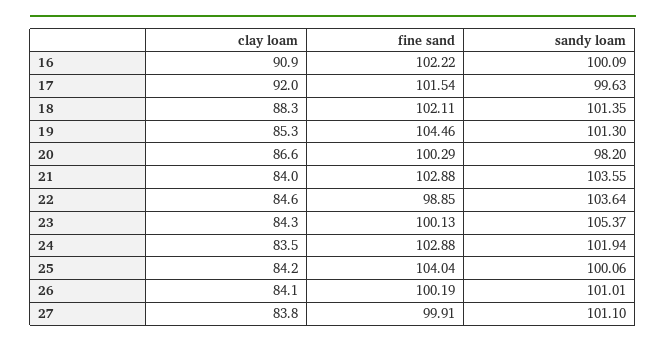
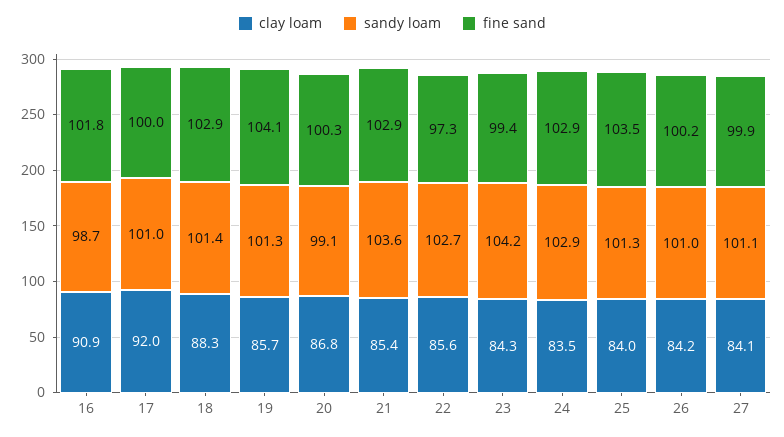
fine sand, 16: 102.22 -> 101.8
sandy loam, 16: 100.09 -> 98.7
fine sand, 17: 101.54 -> 100
sandy loam, 17: 99.63 -> 101
fine sand, 18: 102.11 -> 102.9
clay loam, 19: 85.3 -> 85.7
fine sand, 19: 104.46 -> 104.1
clay loam, 20: 86.6 -> 86.8
sandy loam, 20: 98.2 -> 99.1
clay loam, 21: 84 -> 85.4
clay loam, 22: 84.6 -> 85.6
fine sand, 22: 98.85 -> 97.3
sandy loam, 22: 103.64 -> 102.7
fine sand, 23: 100.13 -> 99.4
sandy loam, 23: 105.37 -> 104.2
sandy loam, 24: 101.94 -> 102.9
clay loam, 25: 84.2 -> 84
fine sand, 25: 104.04 -> 103.5
sandy loam, 25: 100.06 -> 101.3
clay loam, 26: 84.1 -> 84.2
clay loam, 27: 83.8 -> 84.1

